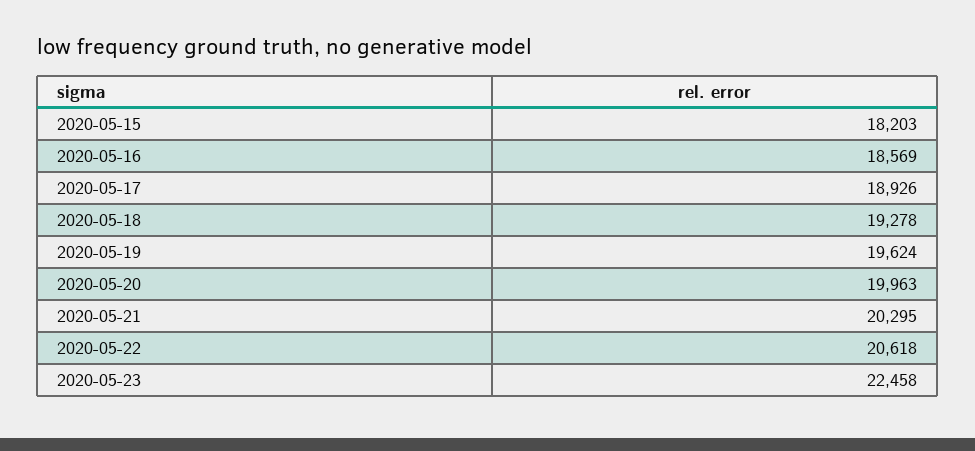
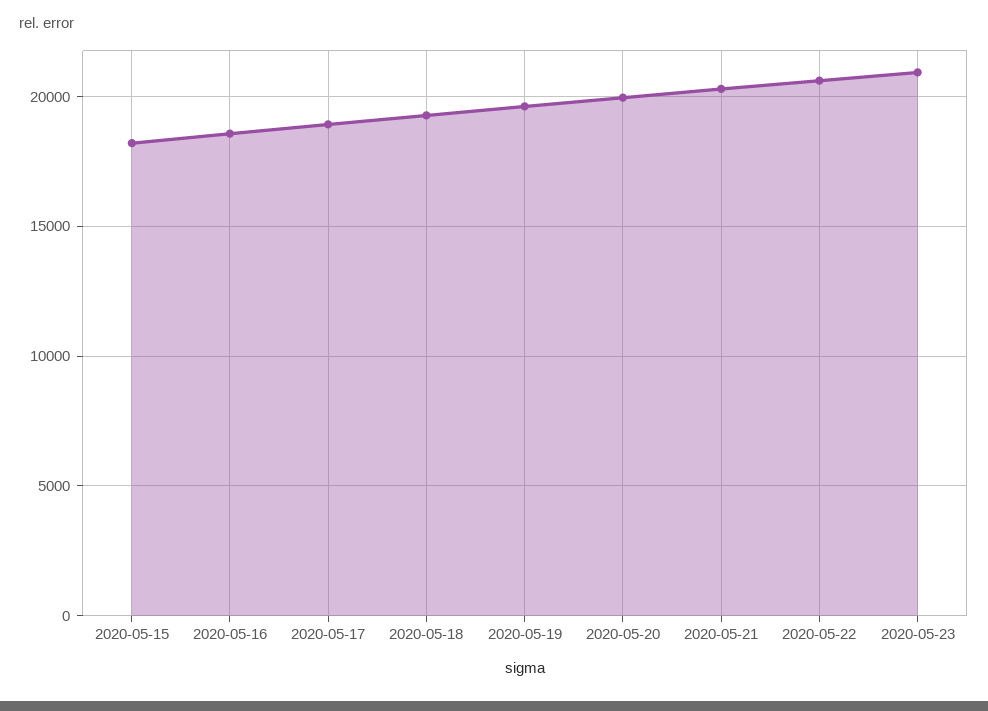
2020-05-23: 22458 -> 21000

